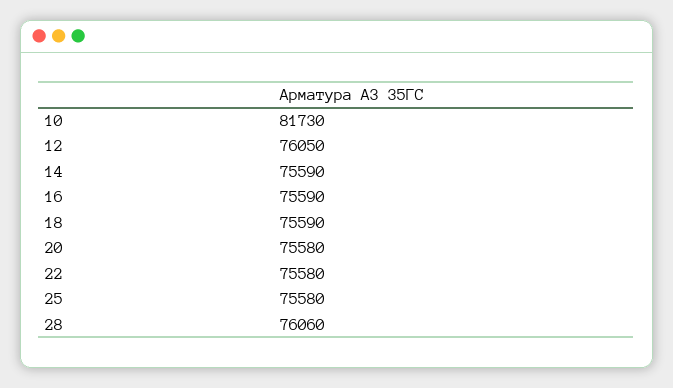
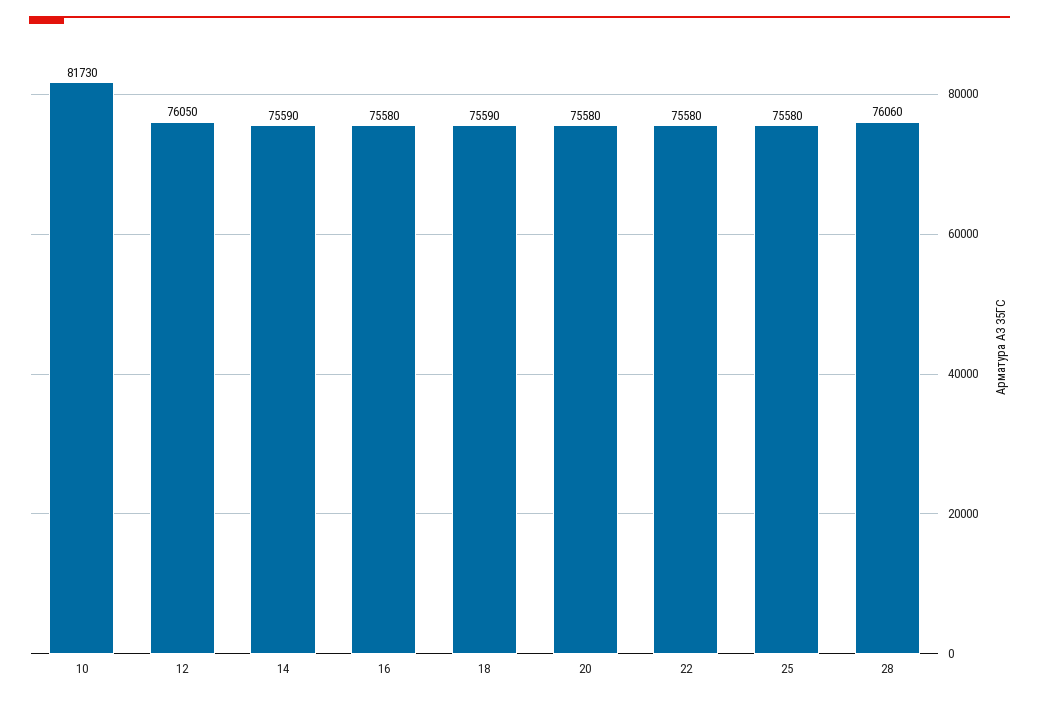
16: 75590 -> 75580

